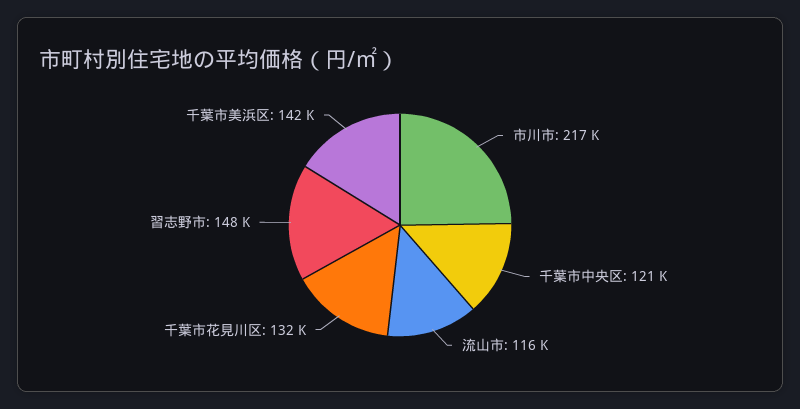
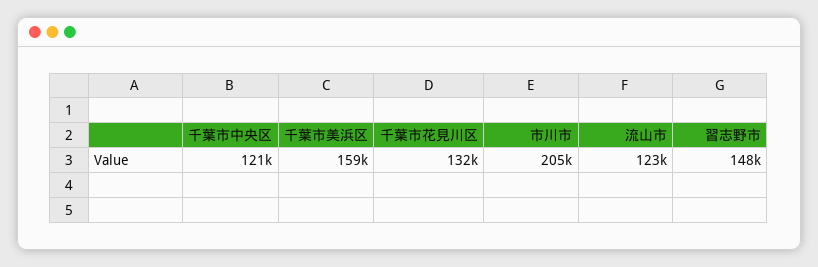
市川市: 217000 -> 205000
流山市: 116000 -> 123000
千葉市美浜区: 142000 -> 159000

